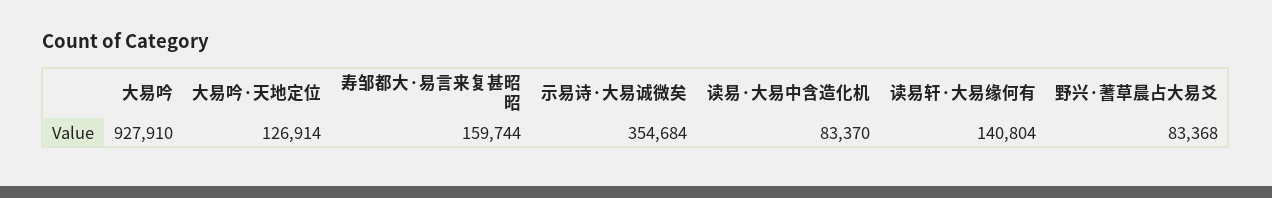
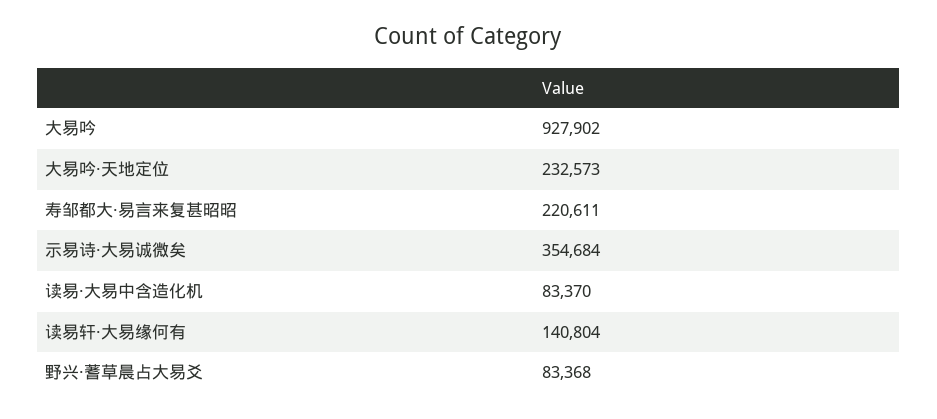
大易吟: 927910 -> 927902
大易吟·天地定位: 126914 -> 232573
寿邹都大·易言来复甚昭昭: 159744 -> 220611

